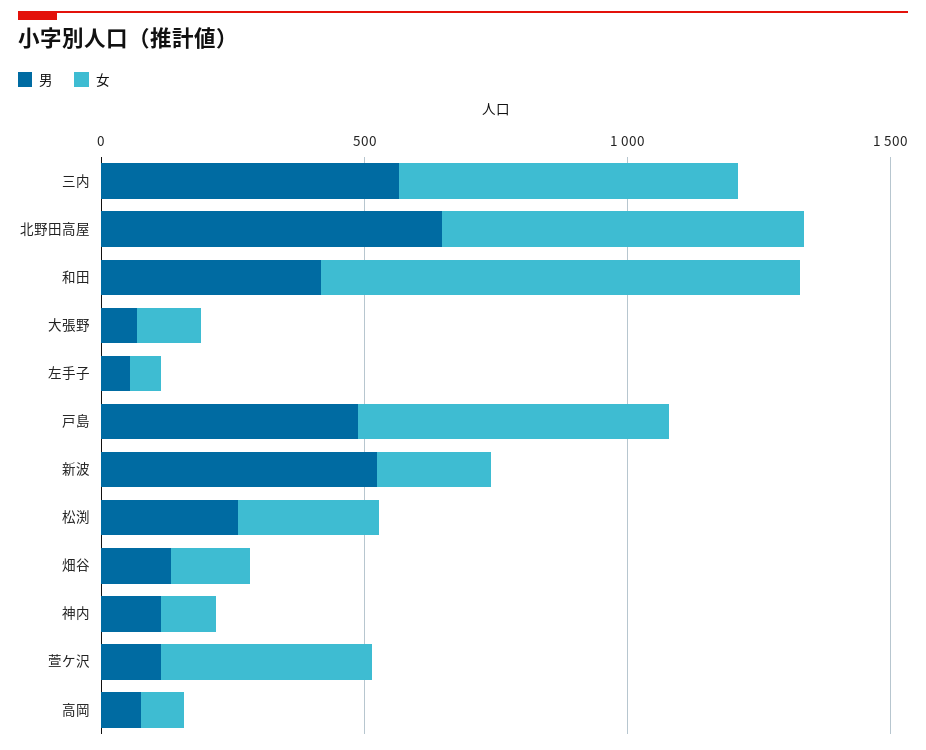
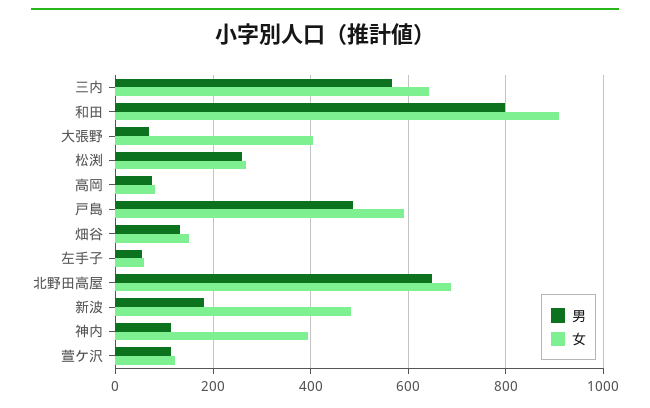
男, 和田: 400 -> 800
女, 大張野: 100 -> 400
男, 新波: 500 -> 180
女, 新波: 200 -> 480
女, 神内: 100 -> 400
女, 萱ケ沢: 400 -> 120

